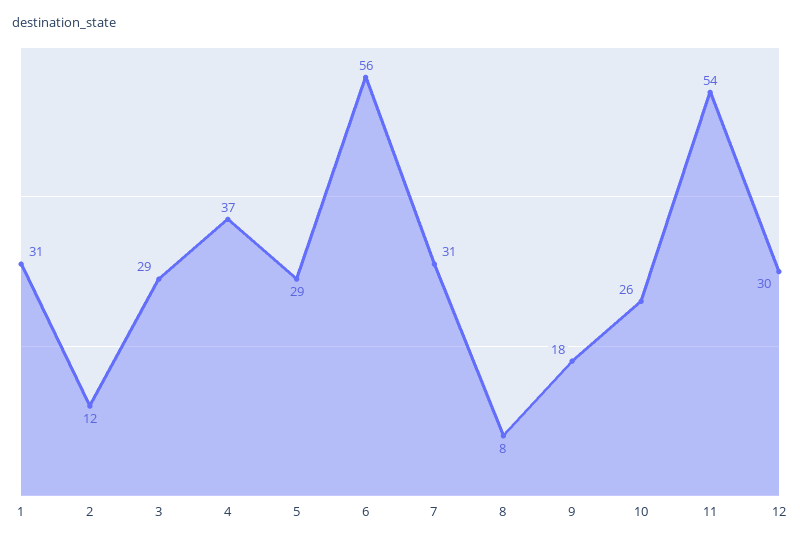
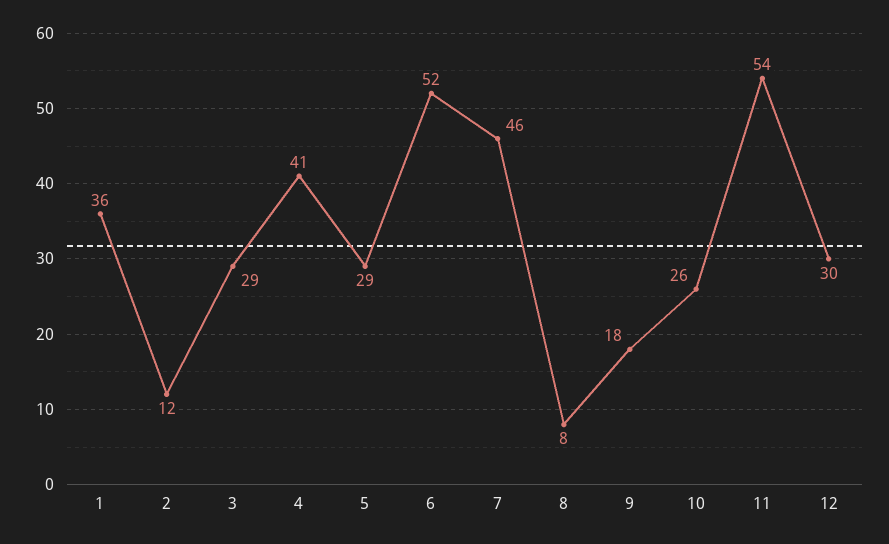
1: 31 -> 36
4: 37 -> 41
6: 56 -> 52
7: 31 -> 46

